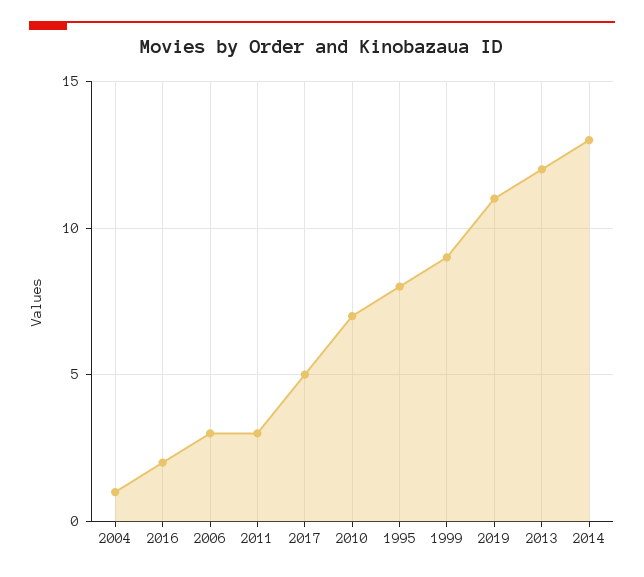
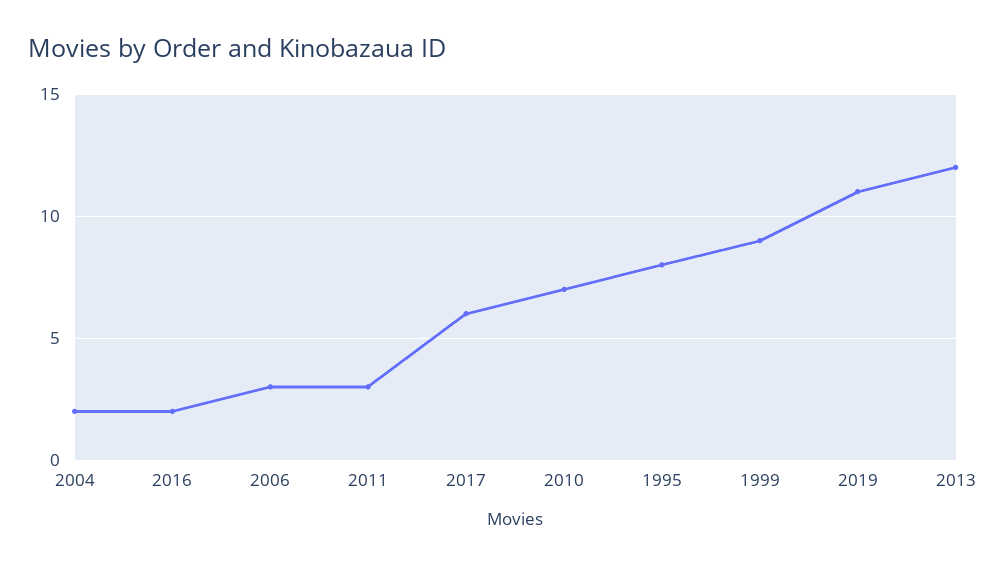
2004: 1 -> 2
2017: 5 -> 6
2014: 13 -> none

